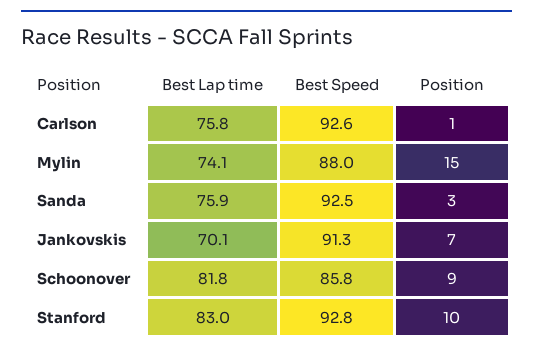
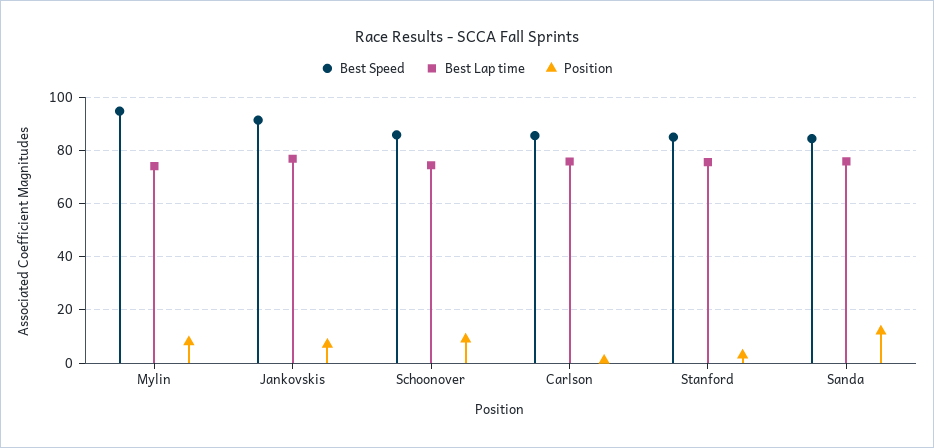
Best Speed, Carlson: 92.6 -> 85
Best Speed, Mylin: 88 -> 95
Position, Mylin: 15 -> 7.5
Best Speed, Sanda: 92.5 -> 85
Position, Sanda: 3 -> 12.5
Best Lap time, Jankovskis: 70.1 -> 77.5
Best Lap time, Schoonover: 81.8 -> 75
Best Lap time, Stanford: 83 -> 75
Best Speed, Stanford: 92.8 -> 85
Position, Stanford: 10 -> 2.5

